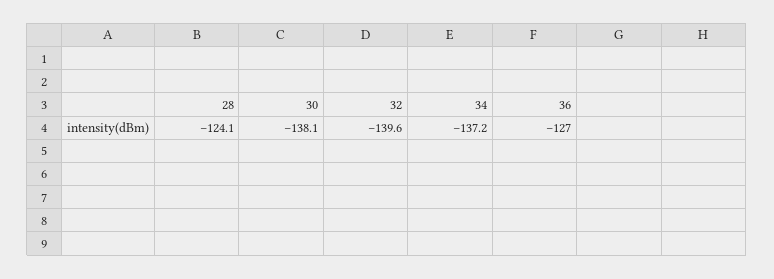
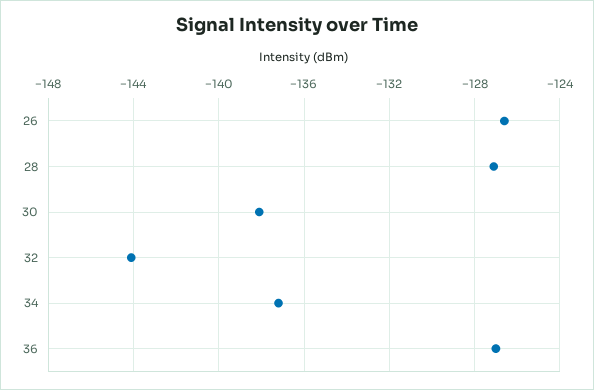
28: -124.1 -> -127
32: -139.6 -> -144
26: none -> -126.5

